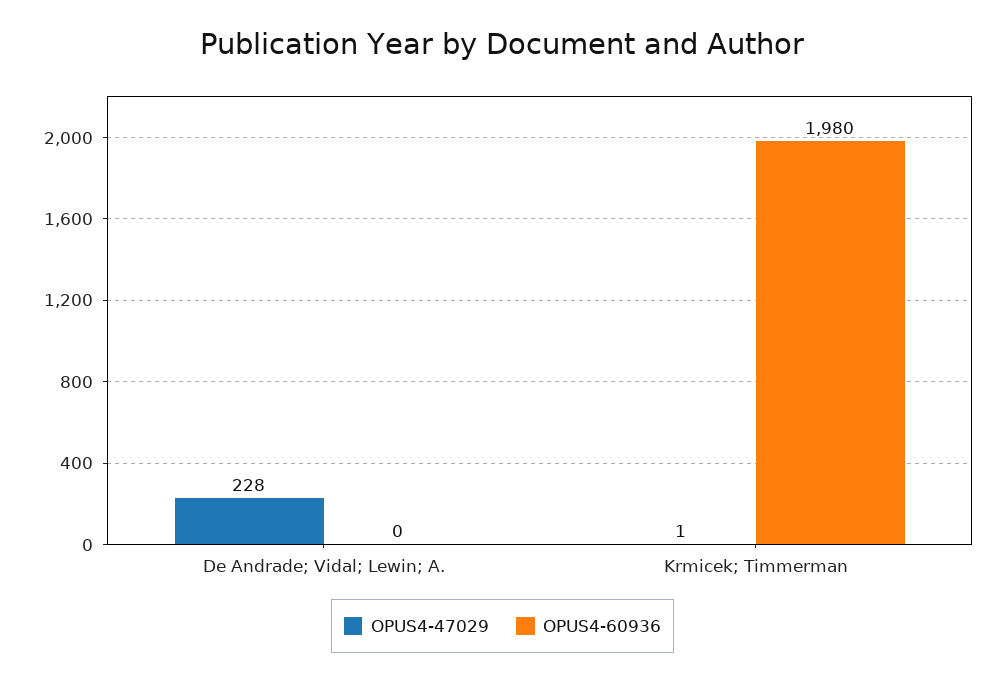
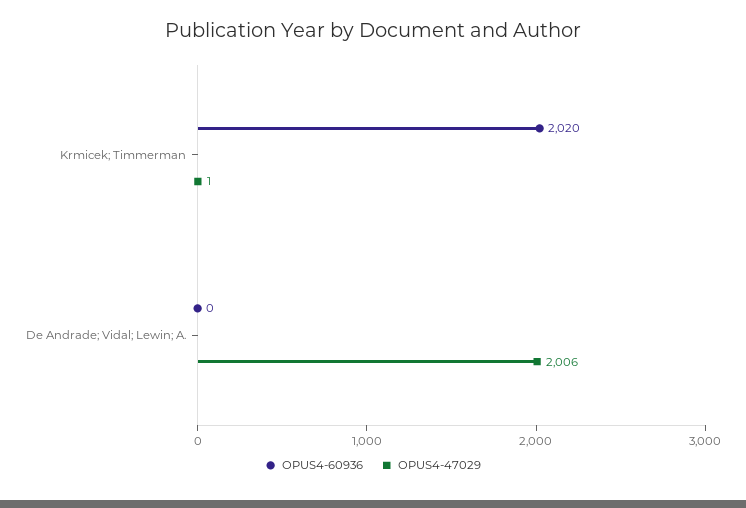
OPUS4-47029, De Andrade; Vidal; Lewin; A.: 228 -> 2006
OPUS4-60936, Krmicek; Timmerman: 1980 -> 2020

